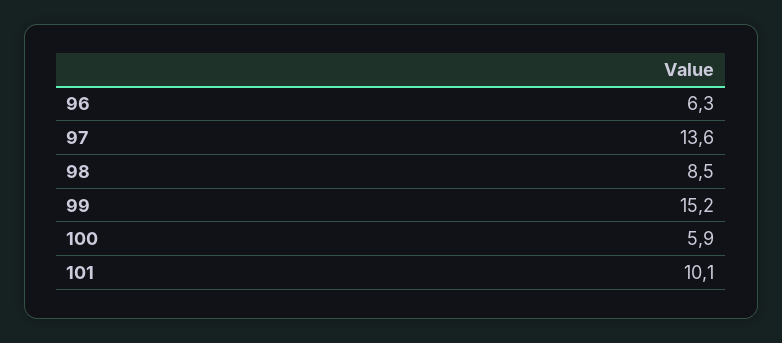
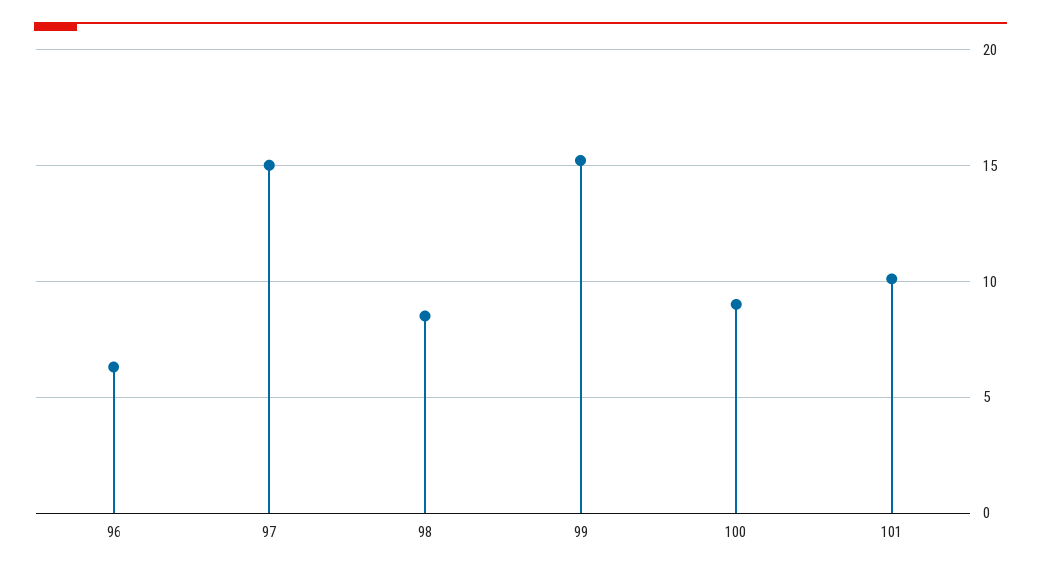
97: 13.6 -> 15
100: 5.9 -> 9

